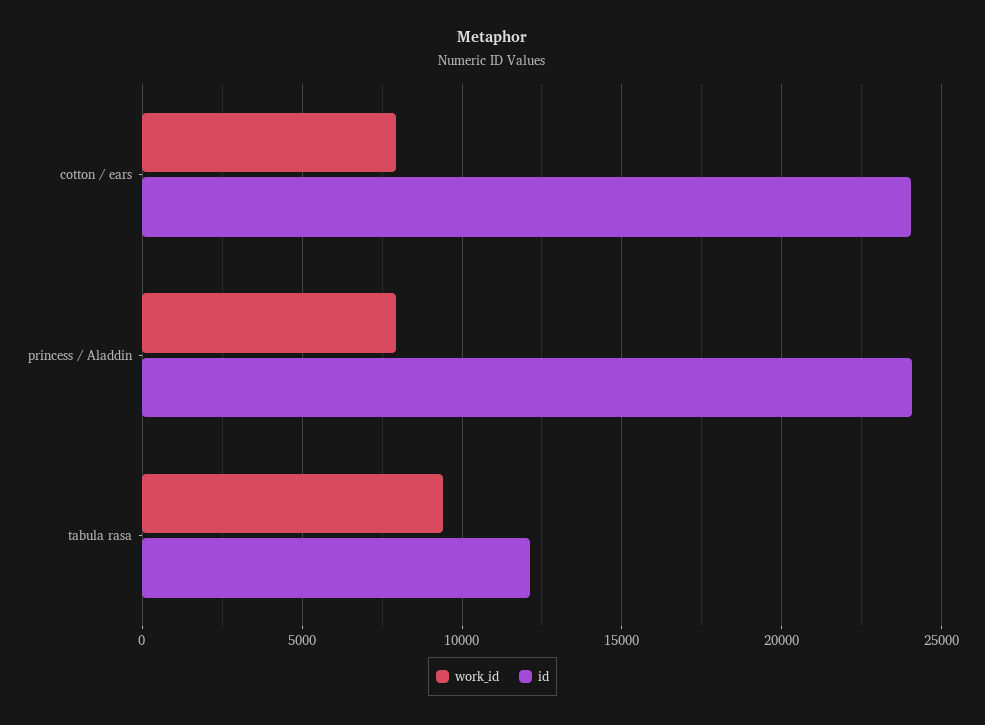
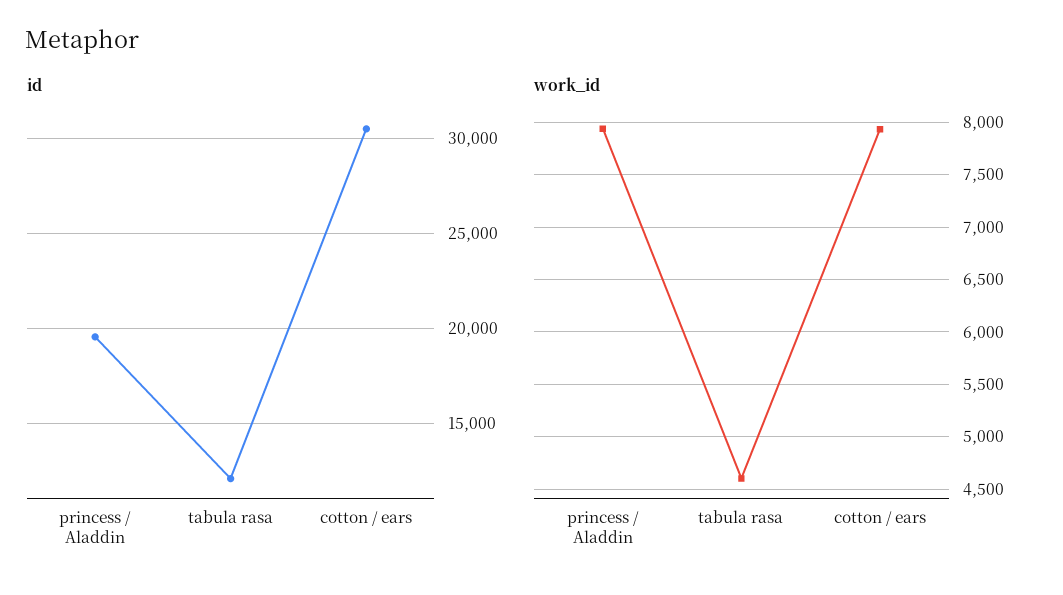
id, cotton / ears: 24000 -> 30500
id, princess / Aladdin: 24000 -> 19500
work_id, tabula rasa: 9500 -> 4600

